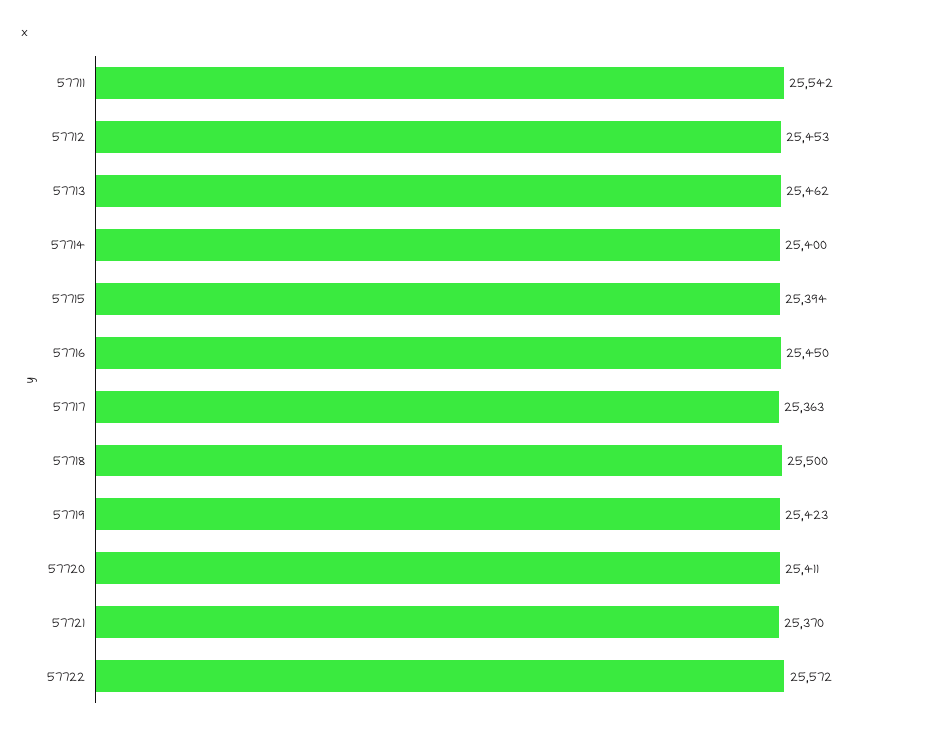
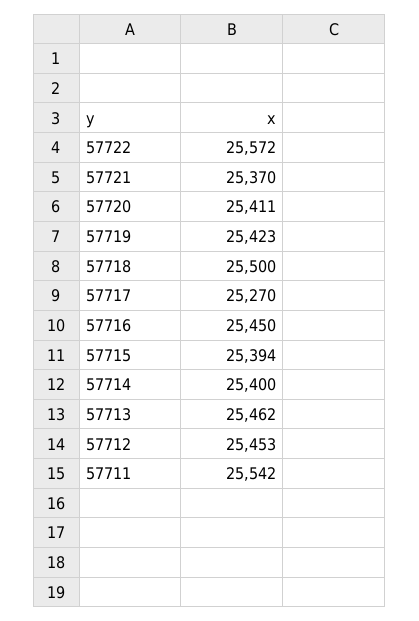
57717: 25363 -> 25270

